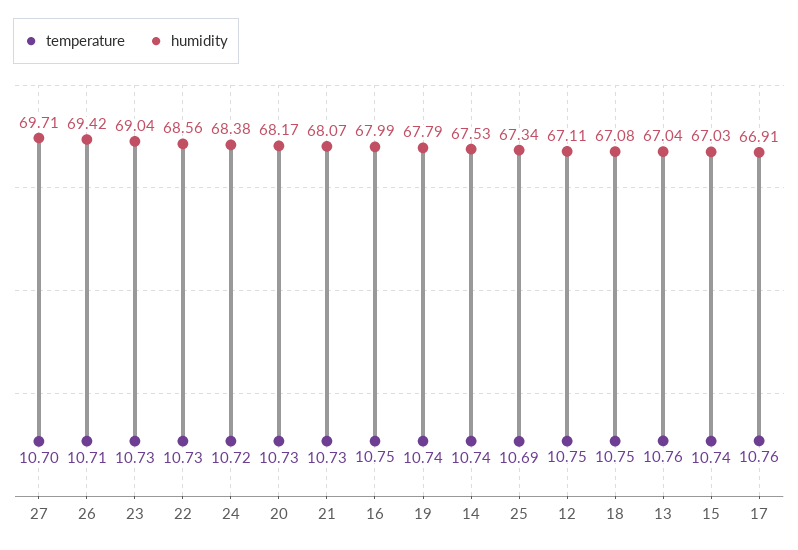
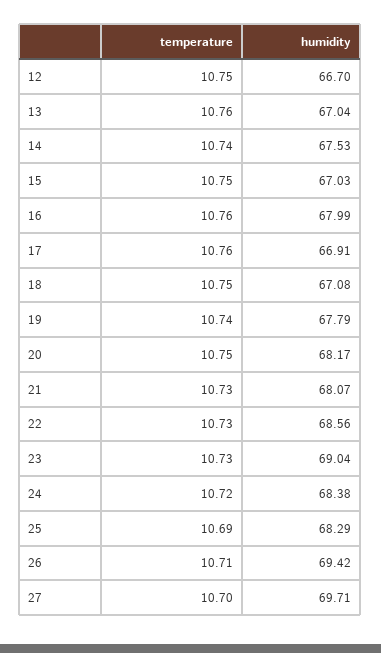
temperature, 20: 10.73 -> 10.75
temperature, 16: 10.75 -> 10.76
humidity, 25: 67.34 -> 68.29
humidity, 12: 67.11 -> 66.7
temperature, 15: 10.74 -> 10.75

